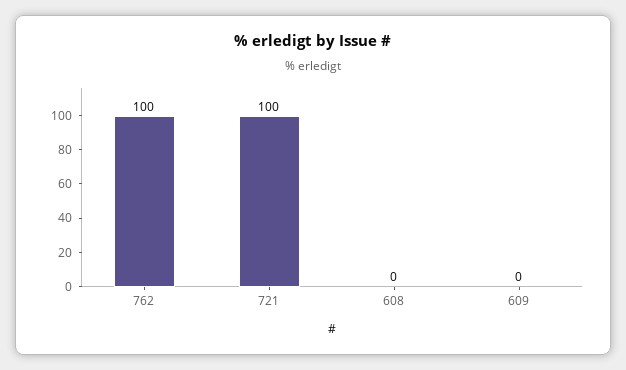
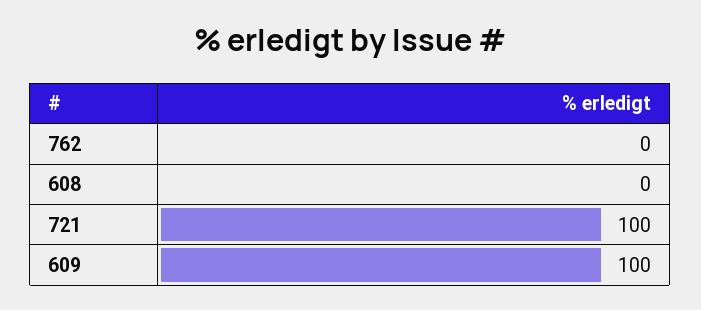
762: 100 -> 0
609: 0 -> 100

